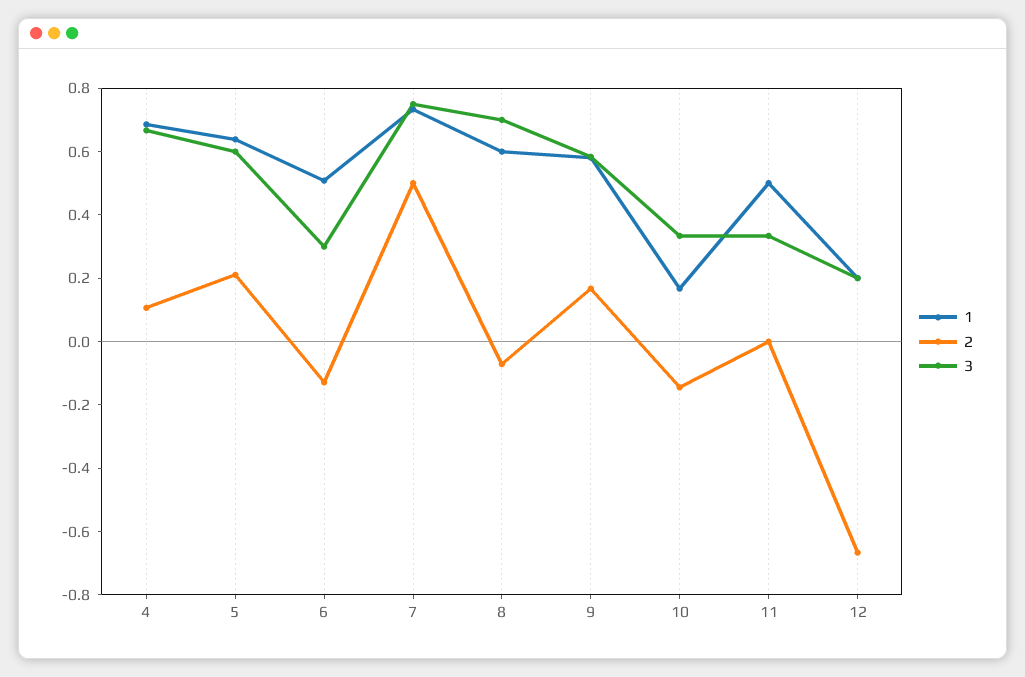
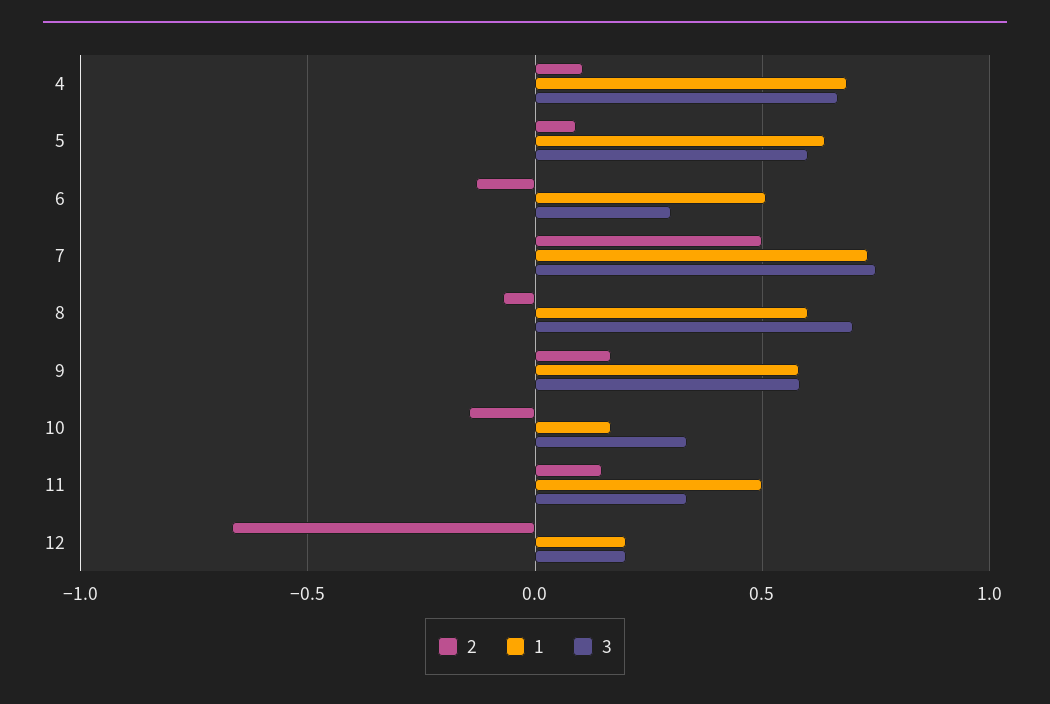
2, 5: 0.2 -> 0.1
2, 11: 0 -> 0.15

